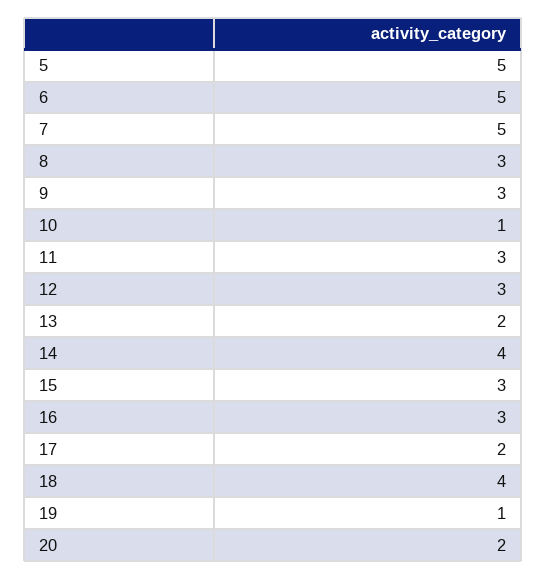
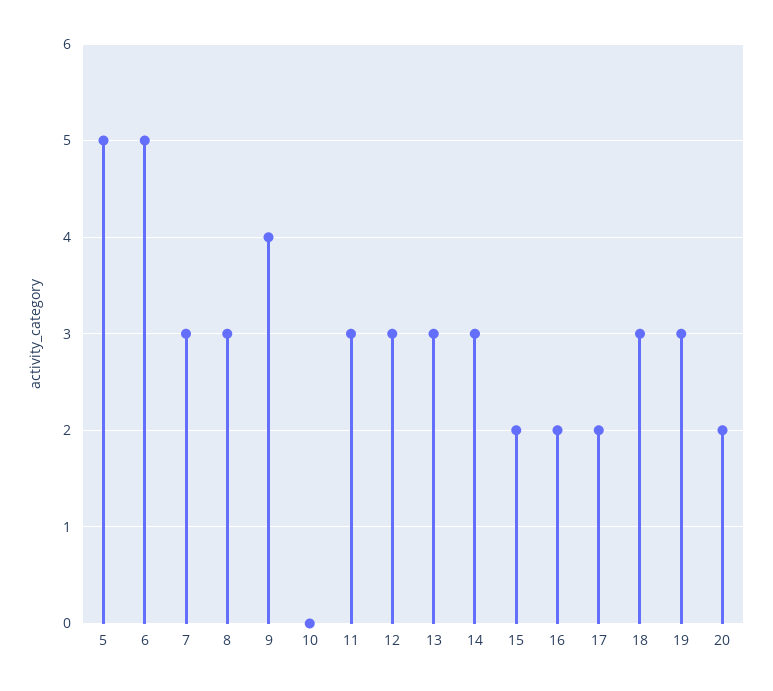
7: 5 -> 3
9: 3 -> 4
10: 1 -> 0
13: 2 -> 3
14: 4 -> 3
15: 3 -> 2
16: 3 -> 2
18: 4 -> 3
19: 1 -> 3

